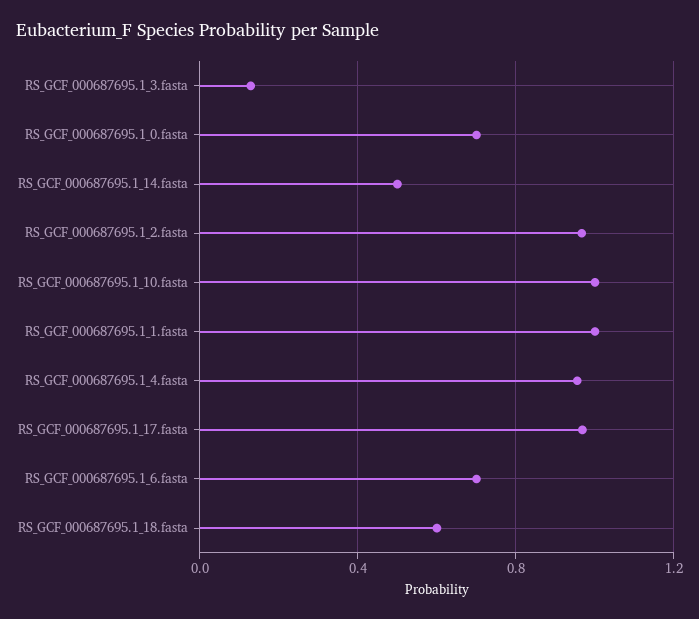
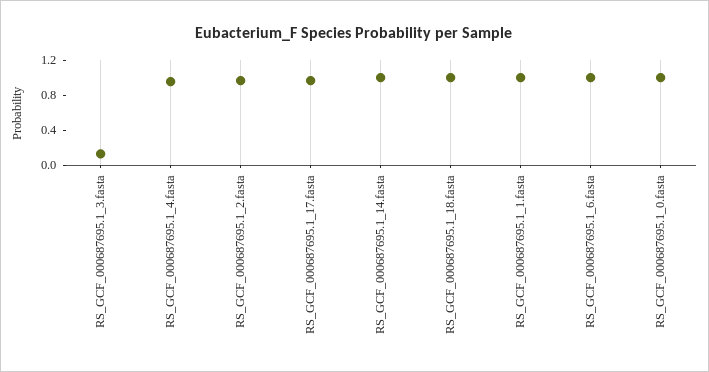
RS_GCF_000687695.1_0.fasta: 0.7 -> 1
RS_GCF_000687695.1_14.fasta: 0.5 -> 1
RS_GCF_000687695.1_10.fasta: 1 -> none
RS_GCF_000687695.1_6.fasta: 0.7 -> 1
RS_GCF_000687695.1_18.fasta: 0.6 -> 1

